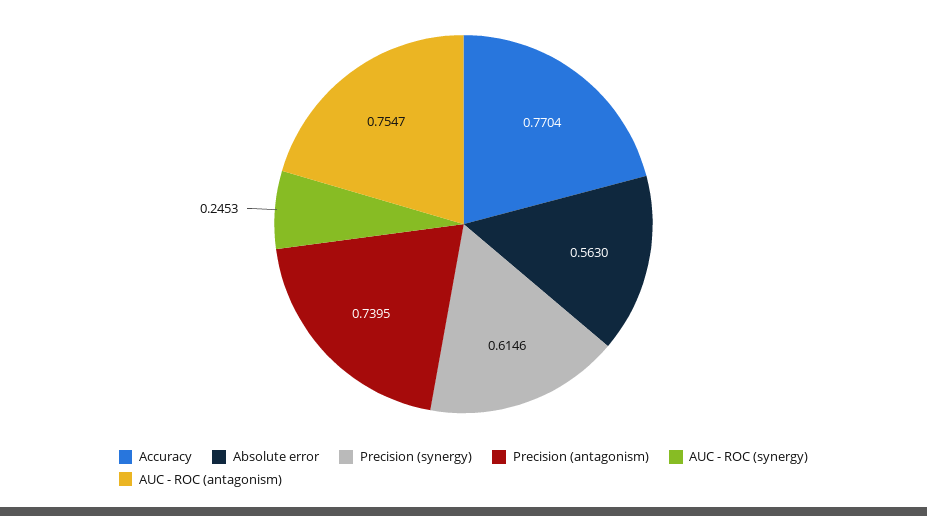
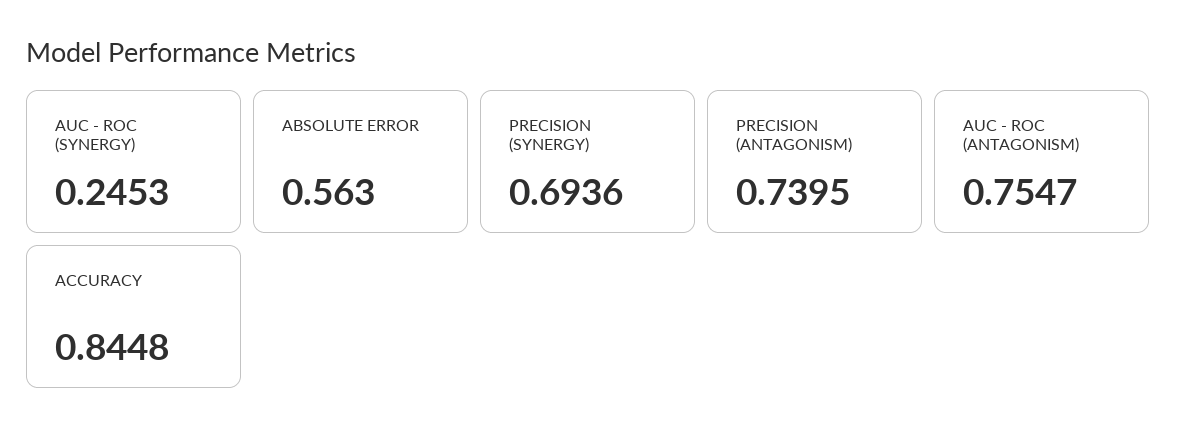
Accuracy: 0.7704 -> 0.8448
Precision (synergy): 0.6146 -> 0.6936

